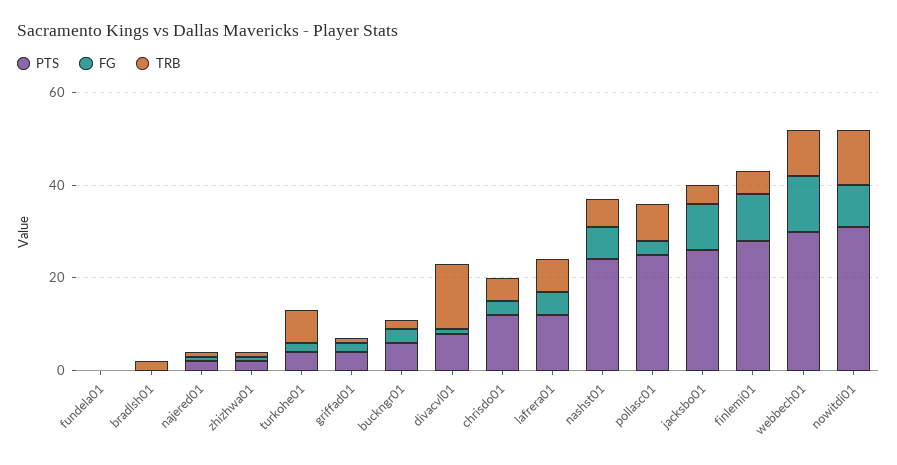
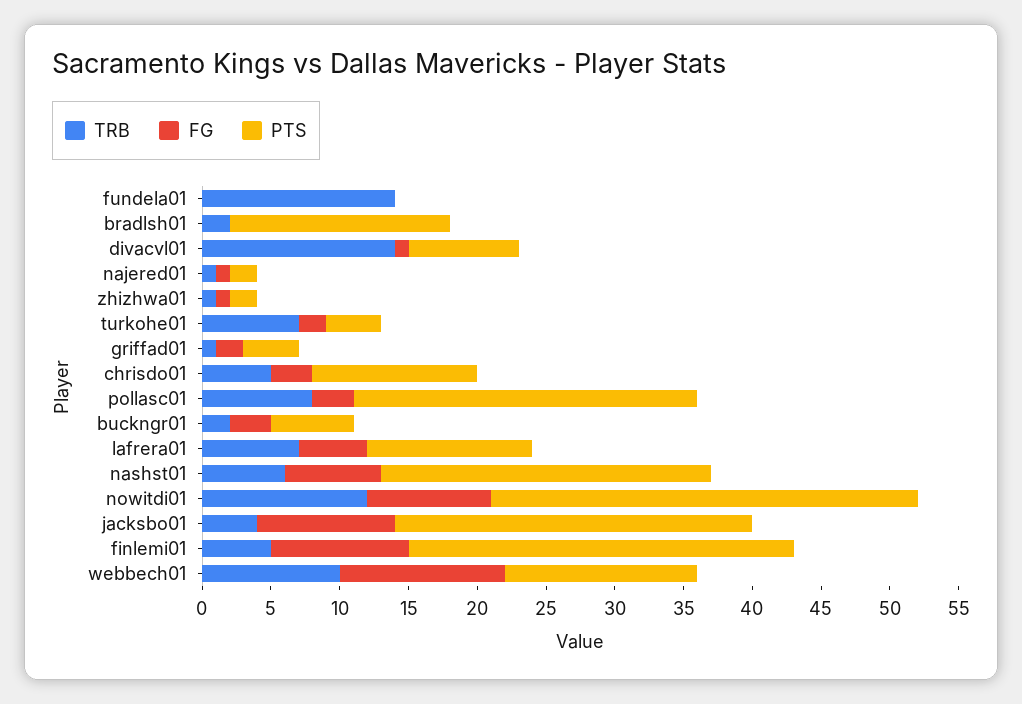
TRB, fundela01: 0 -> 14
PTS, bradlsh01: 0 -> 16
PTS, webbech01: 30 -> 14

